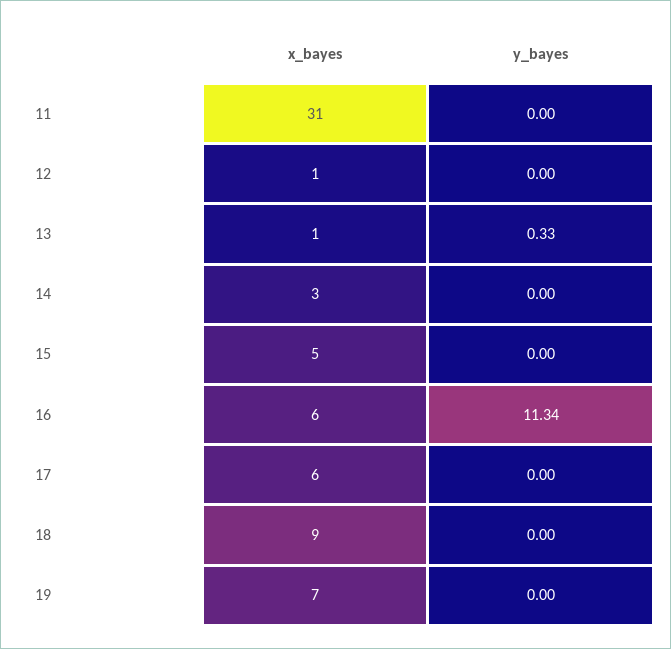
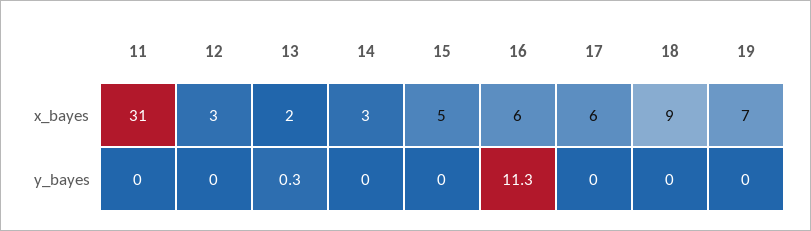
x_bayes, 12: 1 -> 3
x_bayes, 13: 1 -> 2

